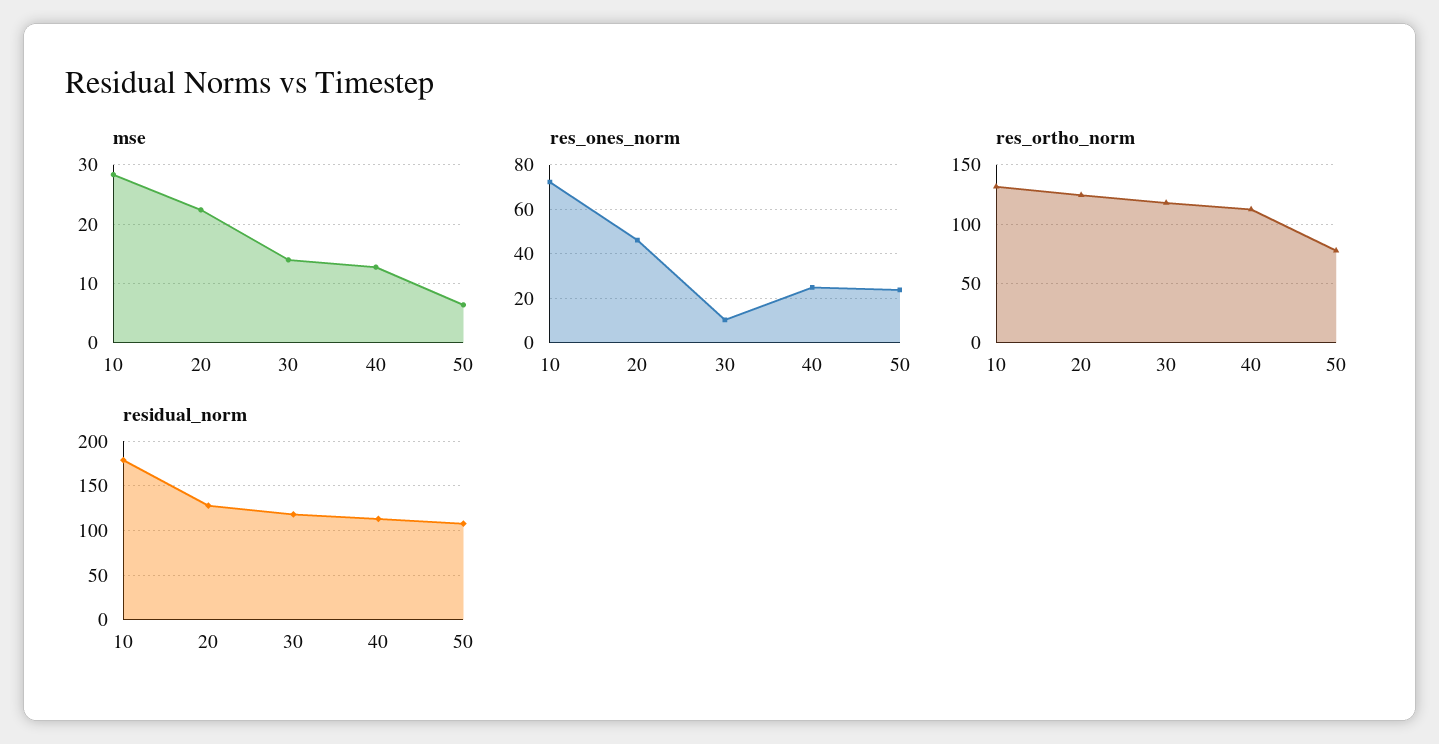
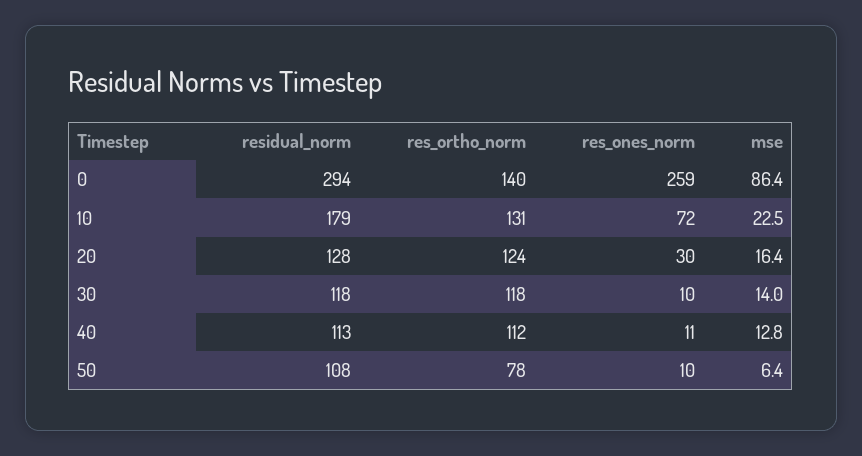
mse, 10: 28 -> 22.5
mse, 20: 22 -> 16.4
res_ones_norm, 20: 45 -> 30
res_ones_norm, 40: 25 -> 11
res_ones_norm, 50: 25 -> 10
residual_norm, 0: none -> 294
res_ortho_norm, 0: none -> 140
res_ones_norm, 0: none -> 259
mse, 0: none -> 86.4

